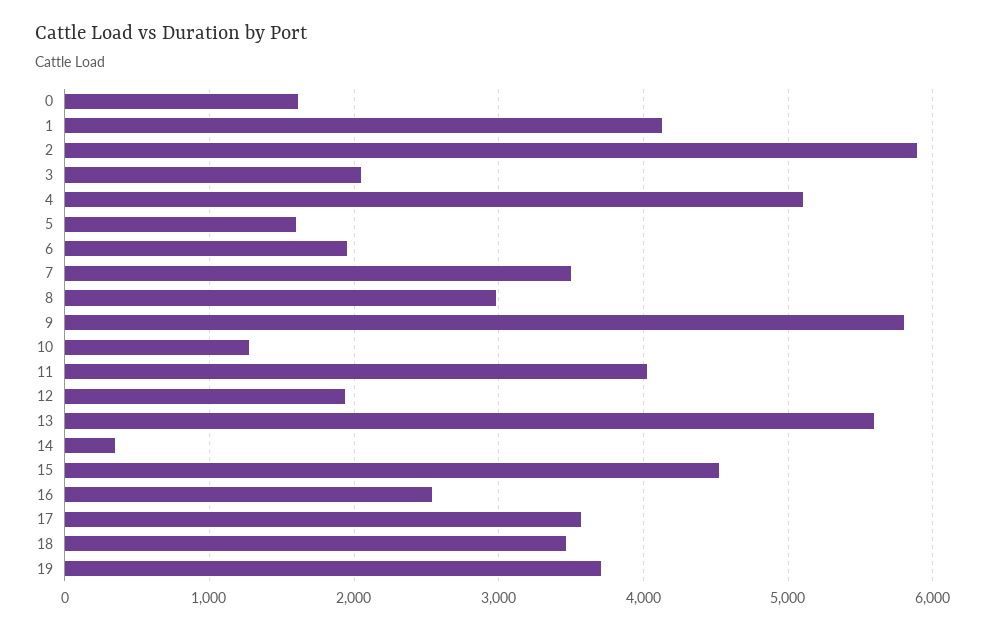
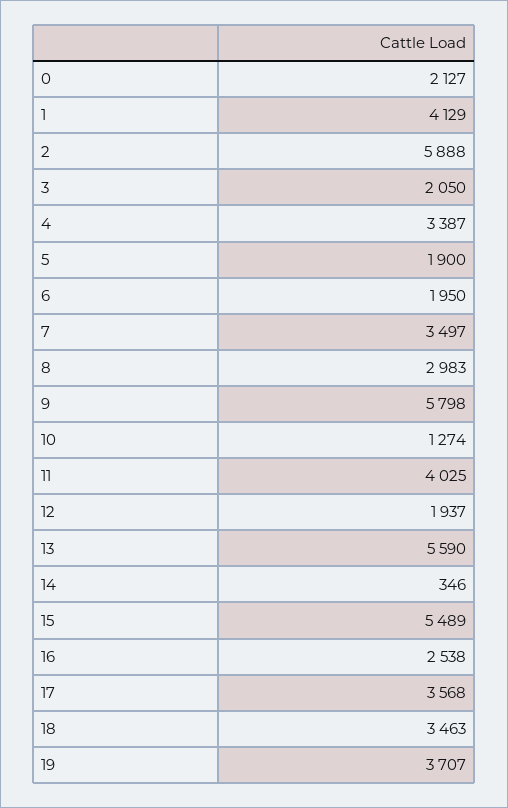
0: 1600 -> 2127
4: 5100 -> 3387
5: 1600 -> 1900
15: 4500 -> 5489

